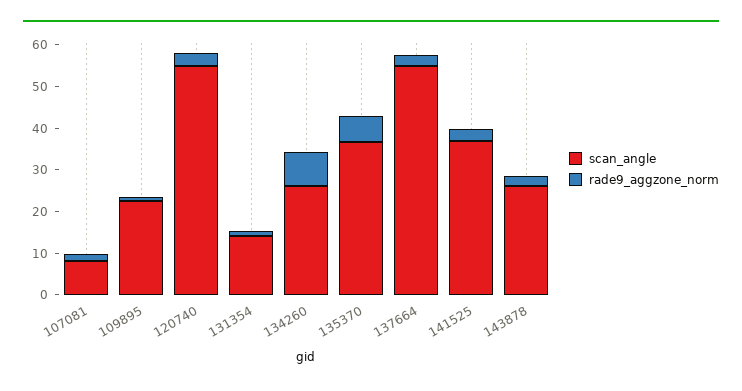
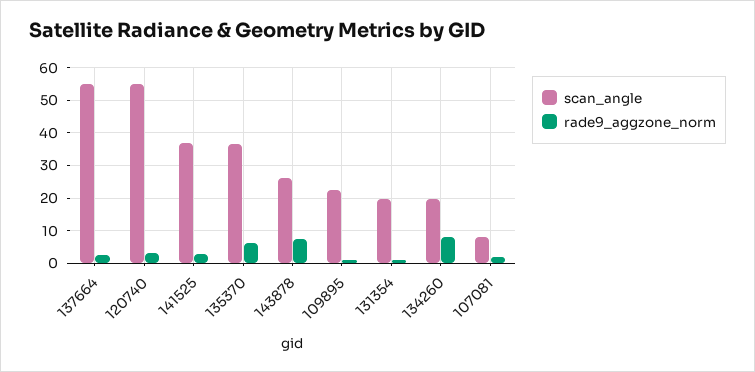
scan_angle, 131354: 14 -> 20
scan_angle, 134260: 26 -> 20
rade9_aggzone_norm, 143878: 2 -> 8

